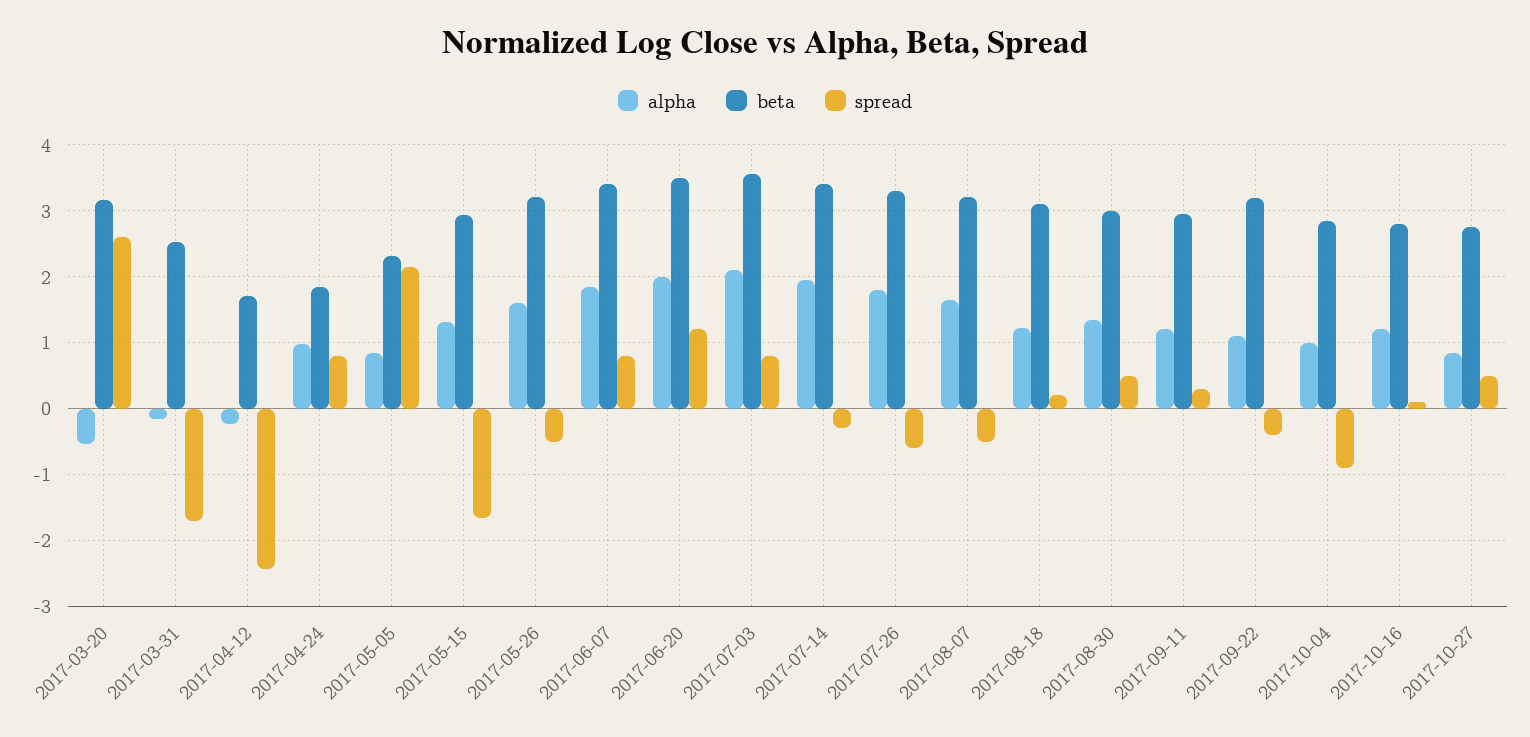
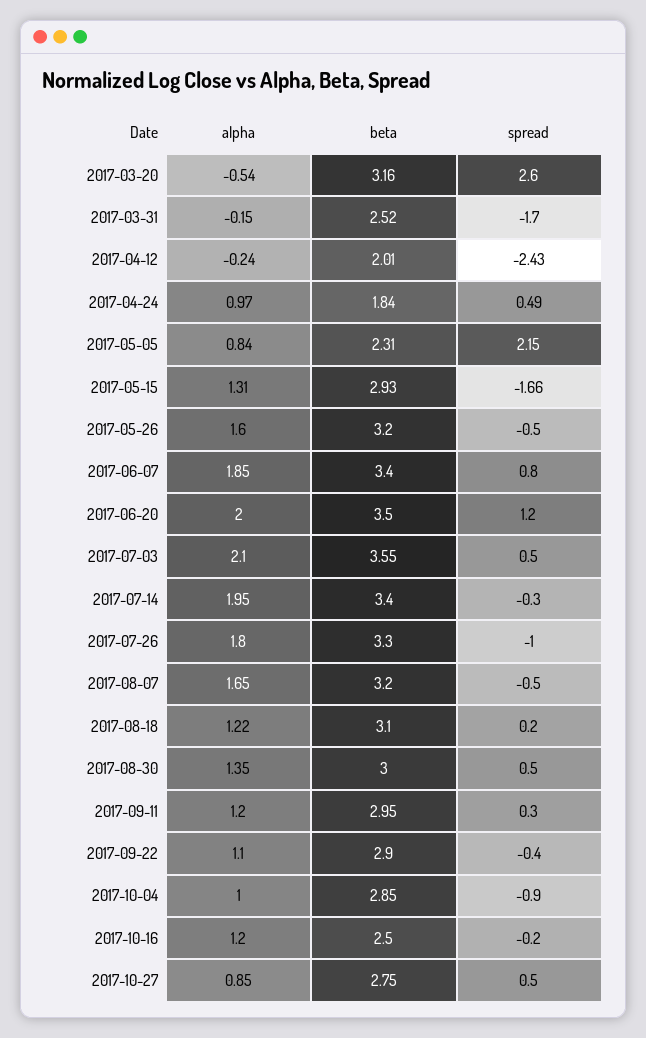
beta, 2017-04-12: 1.7 -> 2.01
spread, 2017-04-24: 0.8 -> 0.49
spread, 2017-07-03: 0.8 -> 0.5
spread, 2017-07-26: -0.6 -> -1
beta, 2017-09-22: 3.2 -> 2.9
beta, 2017-10-16: 2.8 -> 2.5
spread, 2017-10-16: 0.1 -> -0.2

